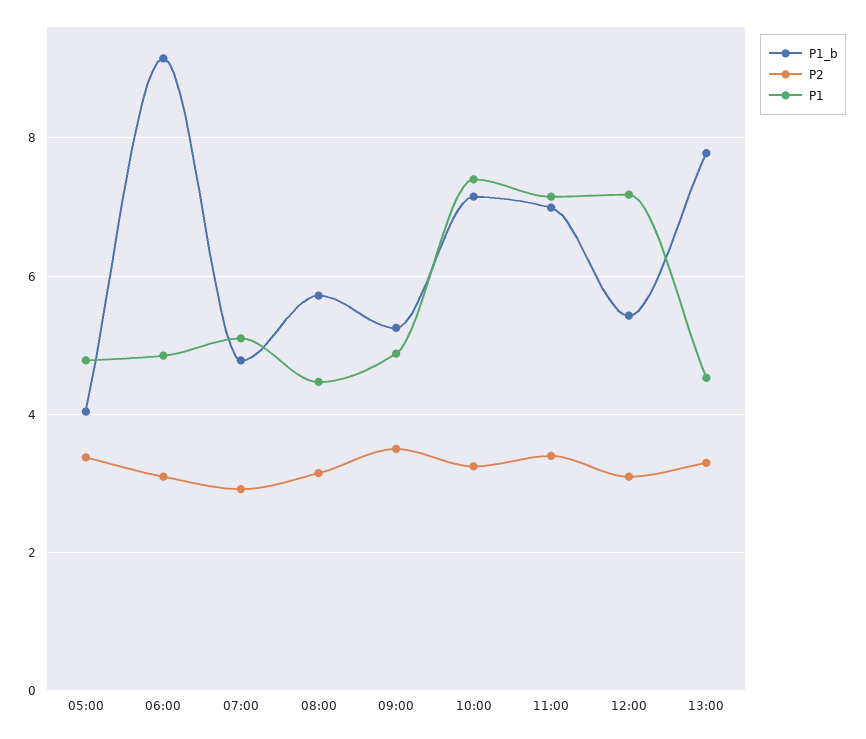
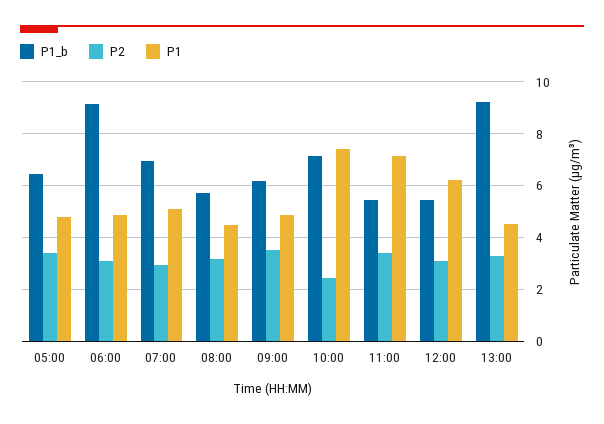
P1_b, 05:00: 4 -> 6.5
P1_b, 07:00: 4.8 -> 7
P1_b, 09:00: 5.2 -> 6.25
P2, 10:00: 3.2 -> 2.5
P1_b, 11:00: 7 -> 5.5
P1, 12:00: 7.2 -> 6.25
P1_b, 13:00: 7.8 -> 9.25

